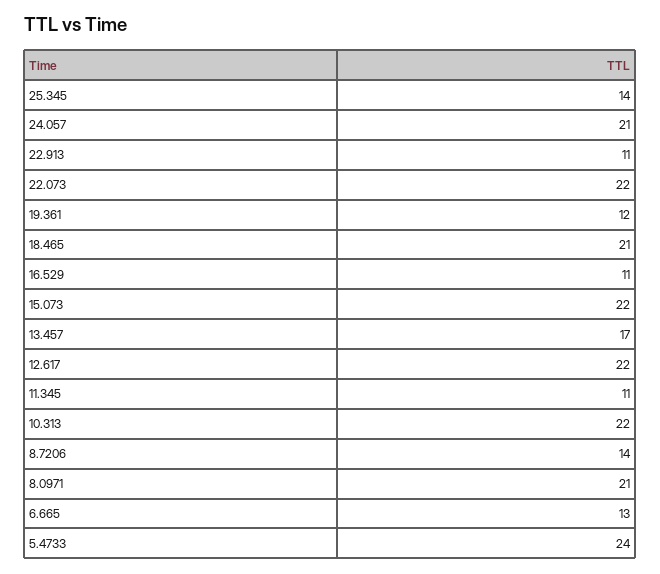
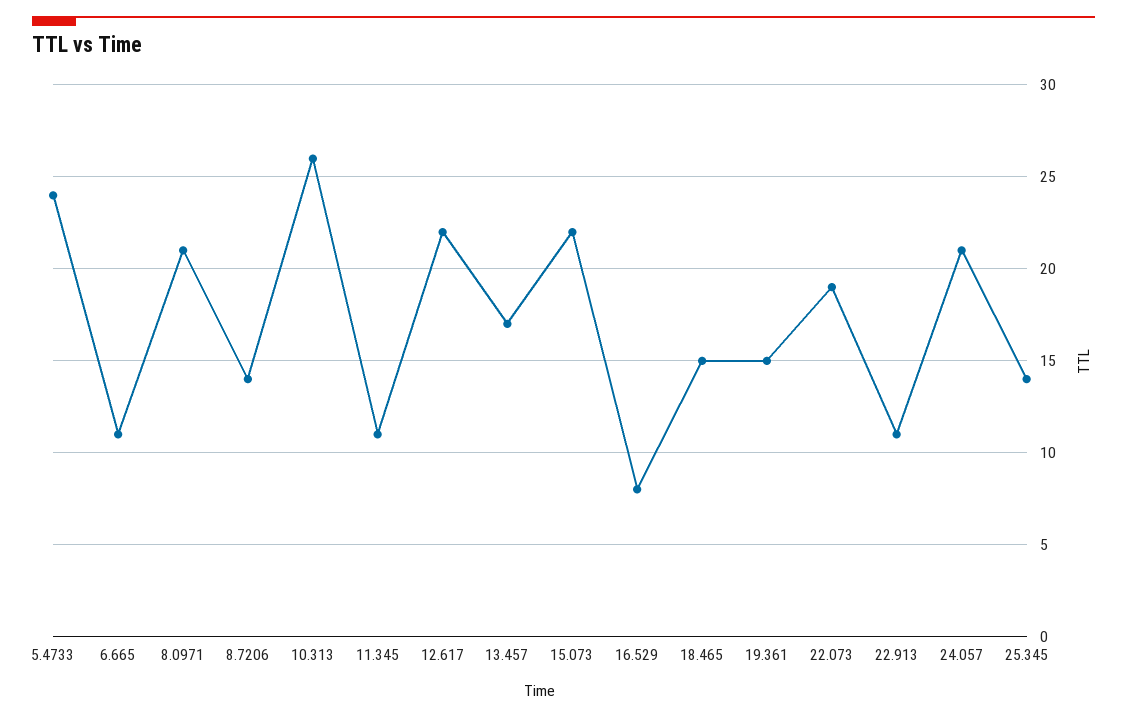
22.073: 22 -> 19
19.361: 12 -> 15
18.465: 21 -> 15
16.529: 11 -> 8
10.313: 22 -> 26
6.665: 13 -> 11

